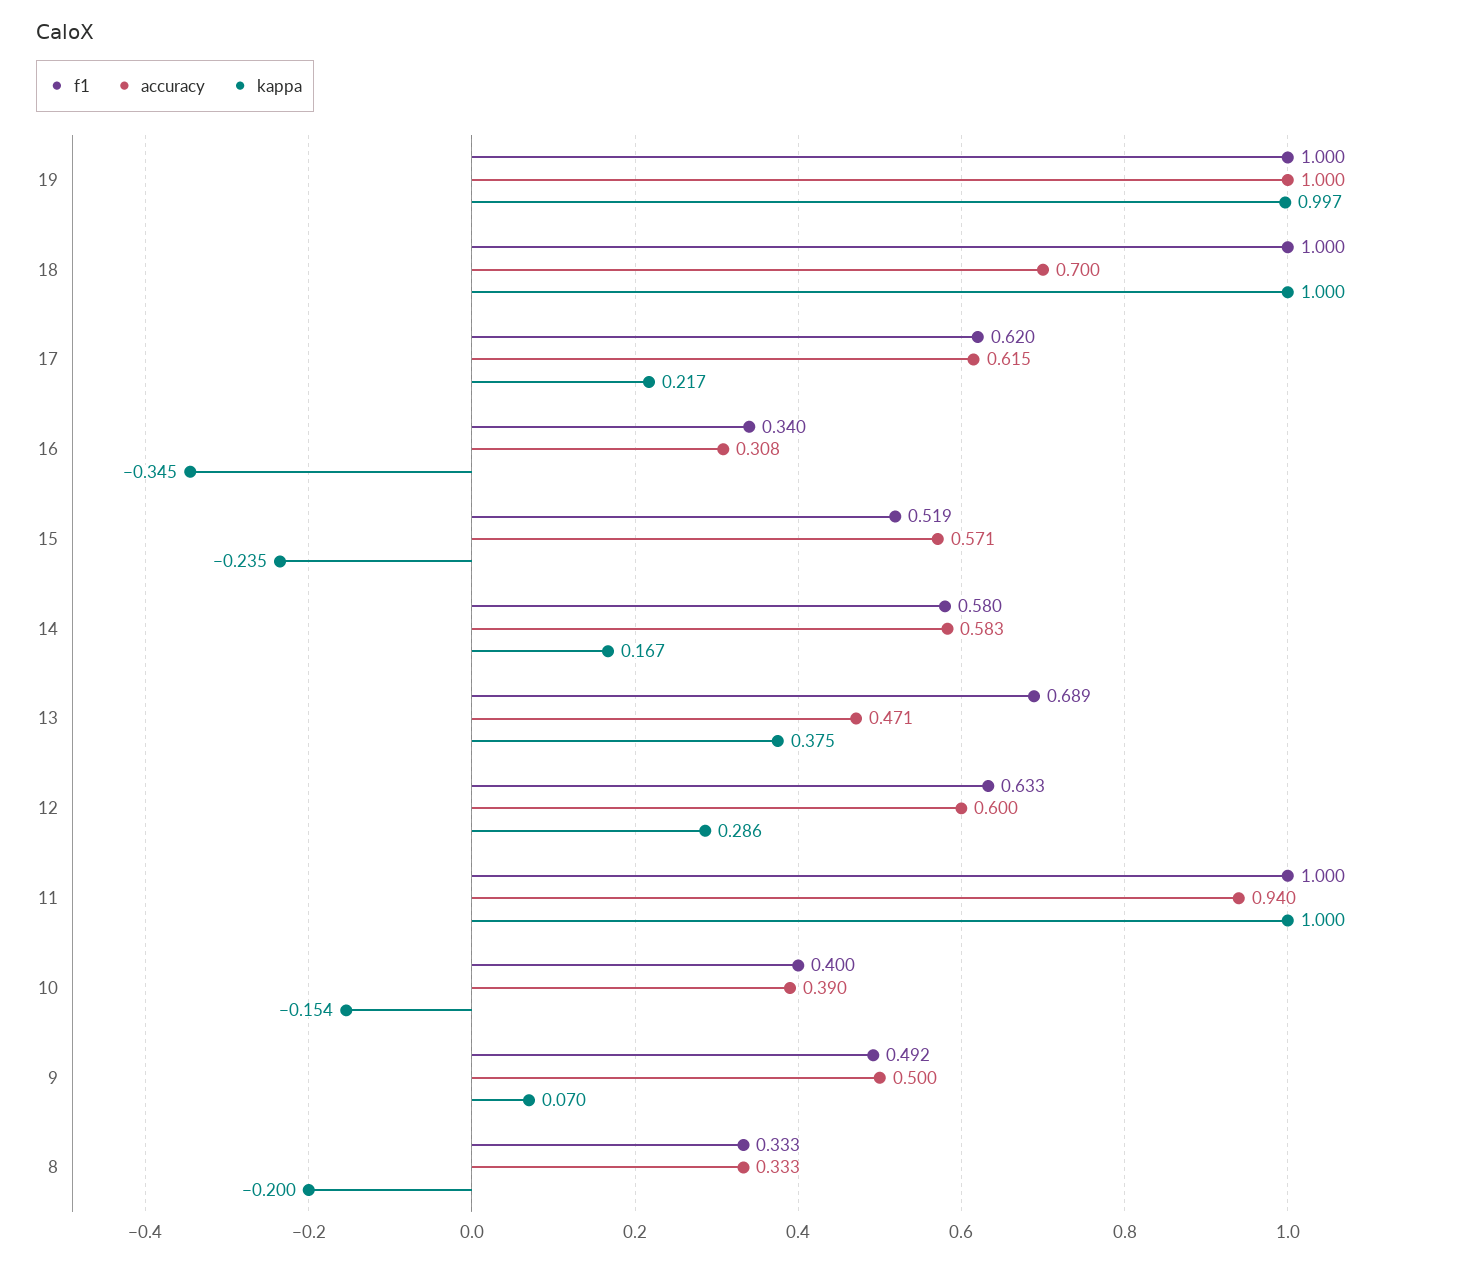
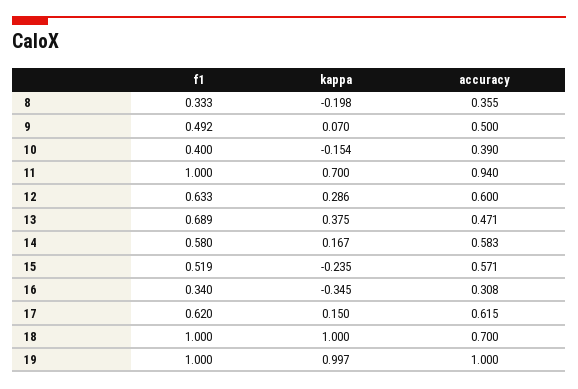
kappa, 17: 0.217 -> 0.15
kappa, 11: 1 -> 0.7
accuracy, 8: 0.333 -> 0.355
kappa, 8: -0.2 -> -0.198

